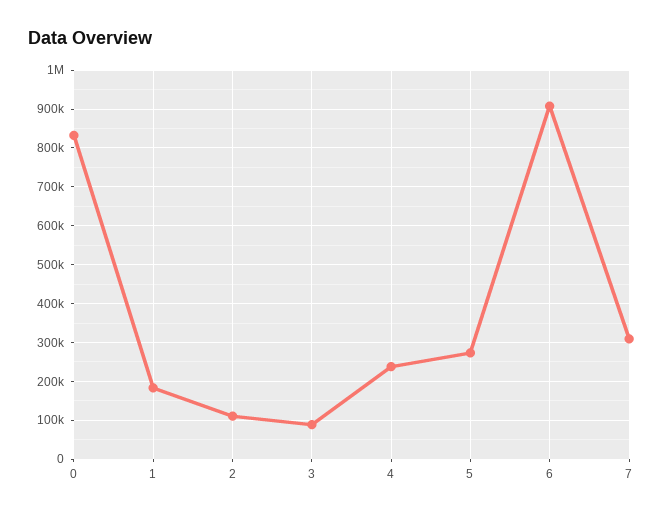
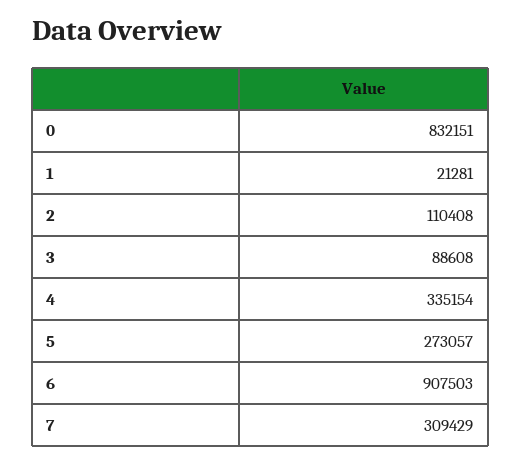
1: 180000 -> 21281
4: 240000 -> 335154

